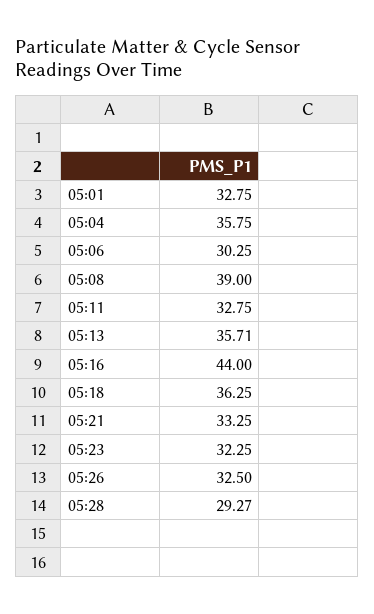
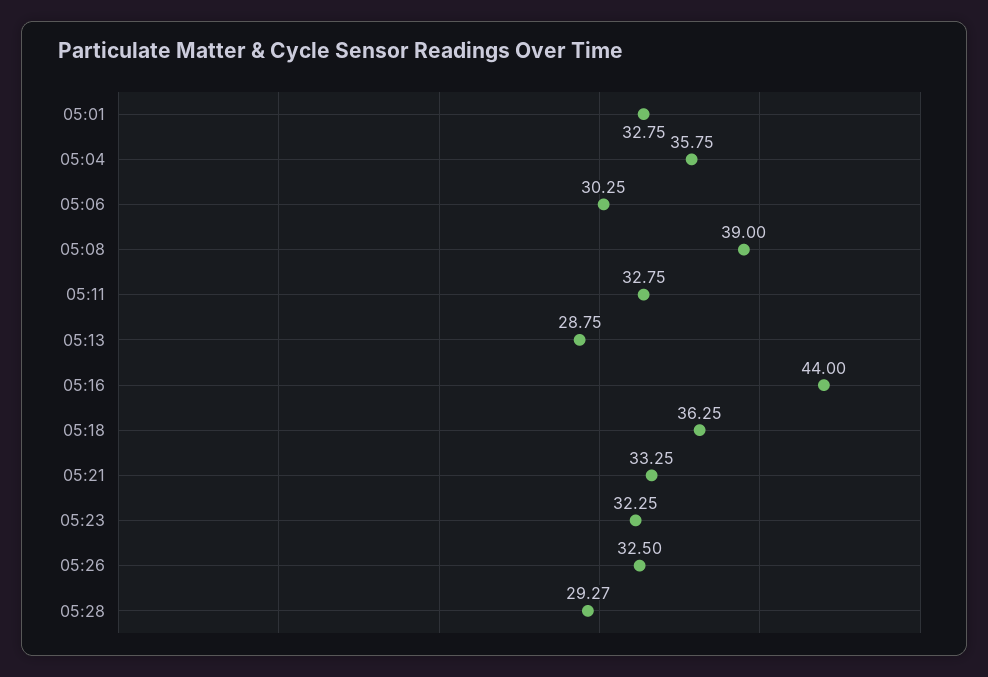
05:13: 35.71 -> 28.75

